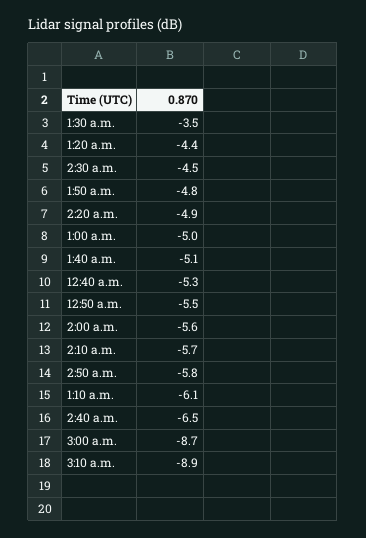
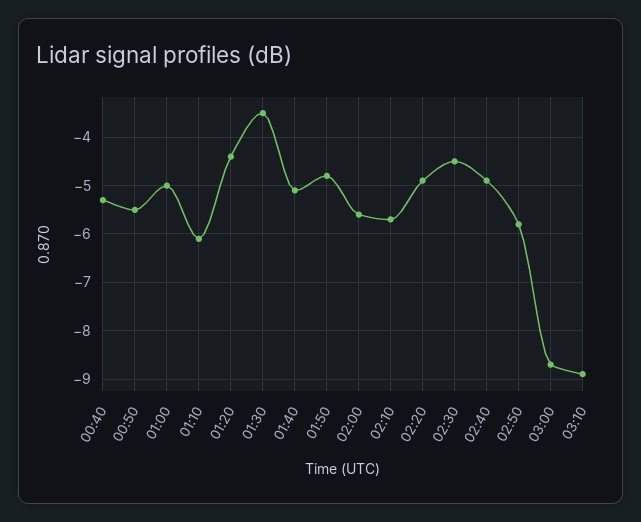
2:40 a.m.: -6.5 -> -5

